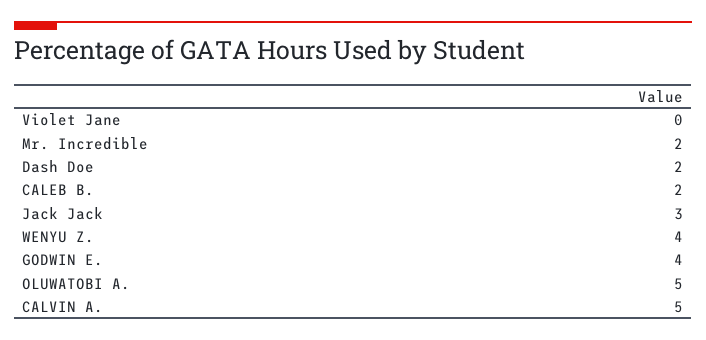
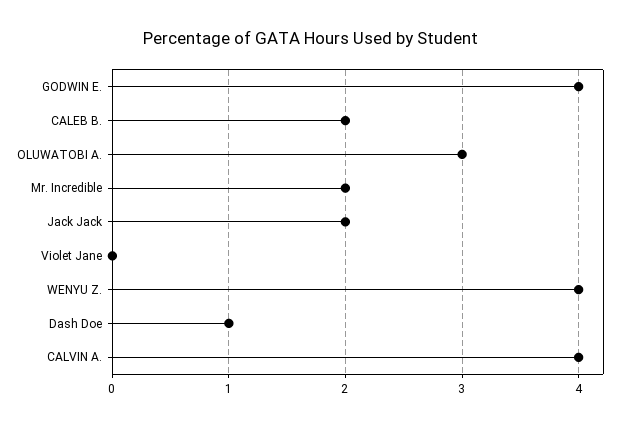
Dash Doe: 2 -> 1
Jack Jack: 3 -> 2
OLUWATOBI A.: 5 -> 3
CALVIN A.: 5 -> 4

